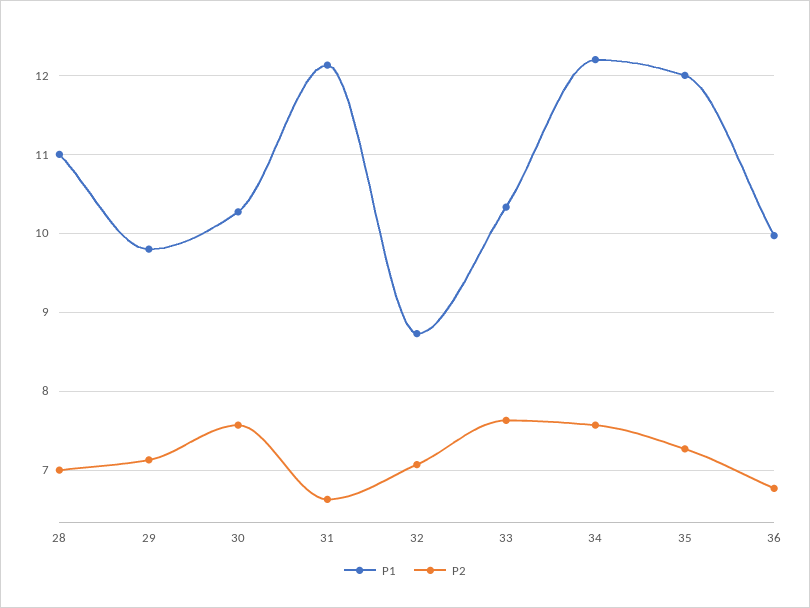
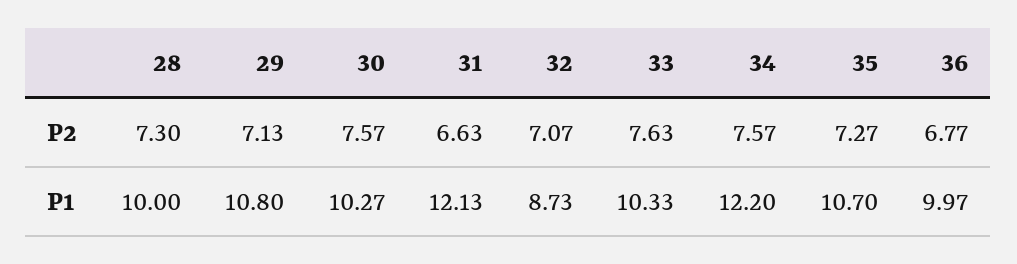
P1, 28: 11 -> 10
P2, 28: 7 -> 7.3
P1, 29: 9.8 -> 10.8
P1, 35: 12 -> 10.7

